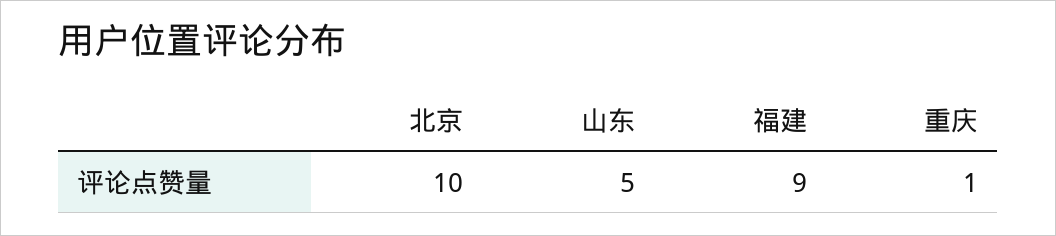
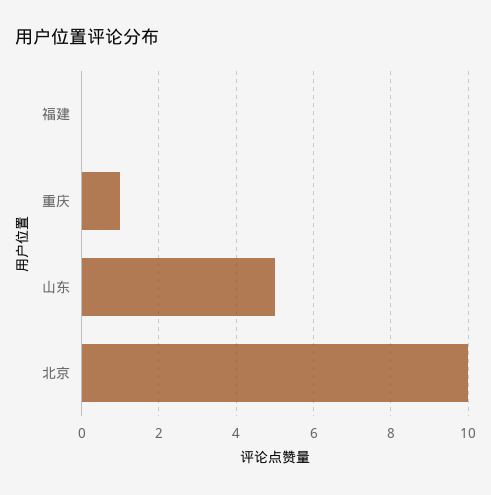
福建: 9 -> 0

